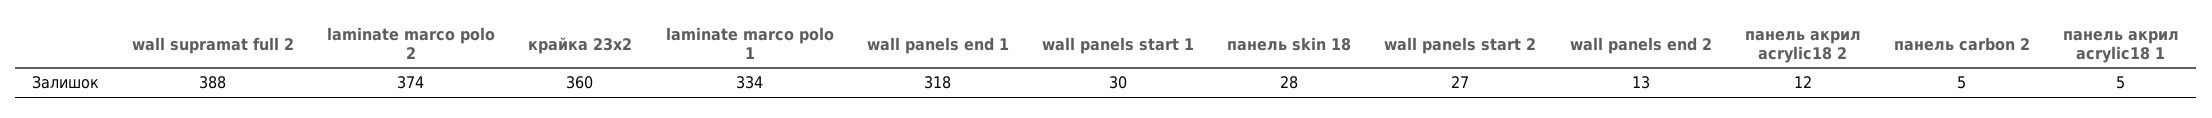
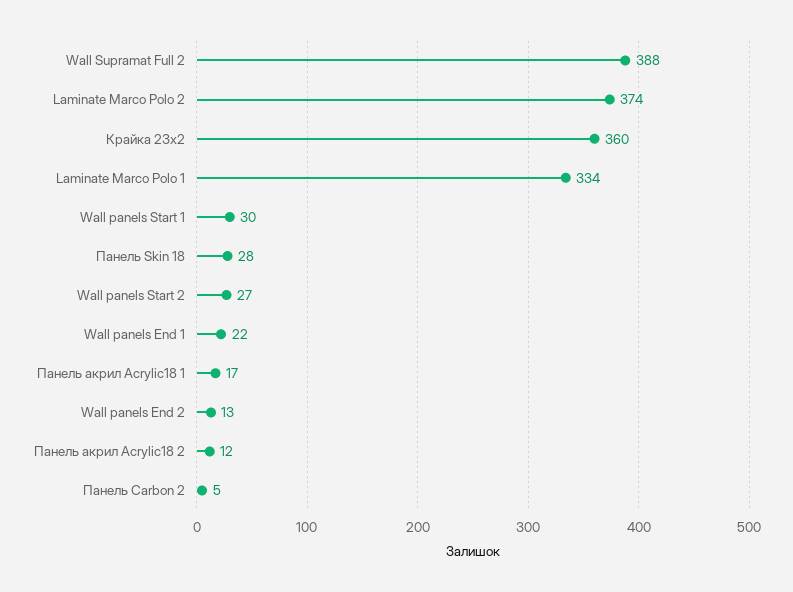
wall panels end 1: 318 -> 22
панель акрил acrylic18 1: 5 -> 17

